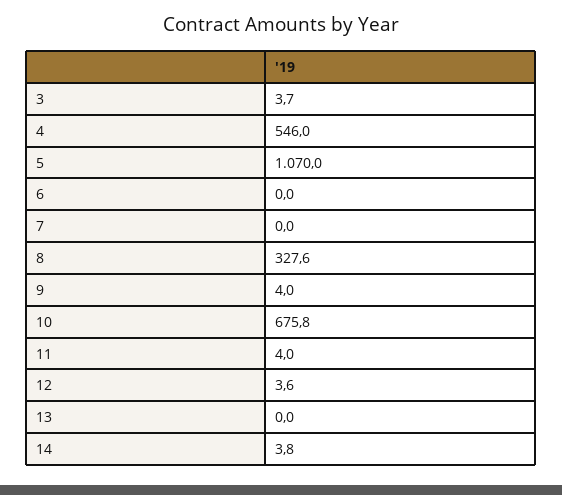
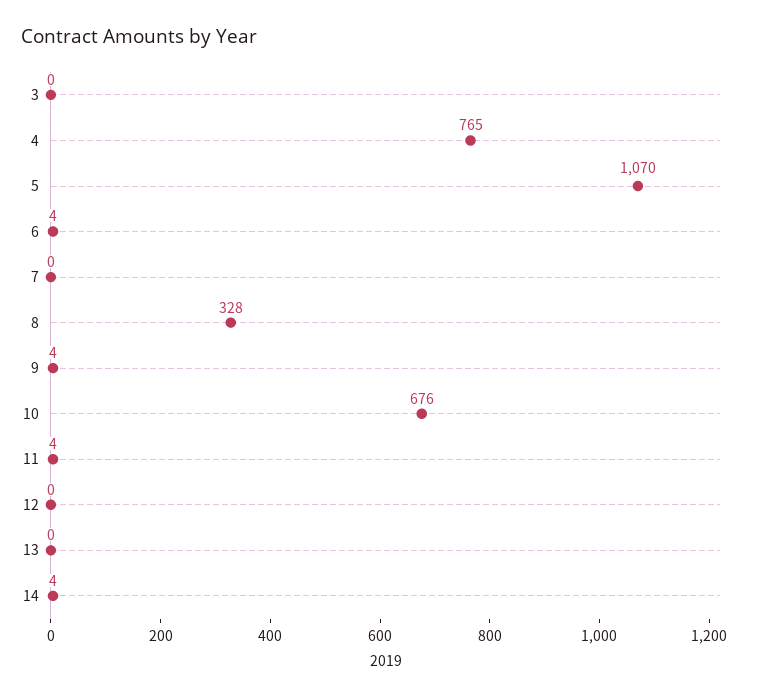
3: 3.7 -> 0
4: 546 -> 765
6: 0 -> 4
12: 3.6 -> 0

